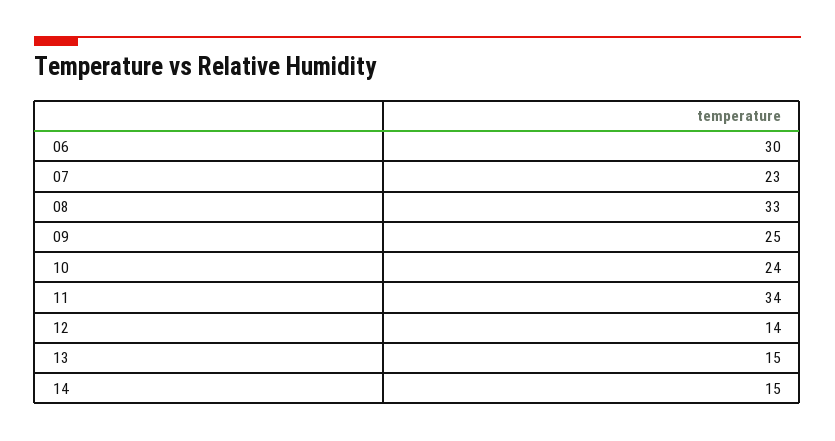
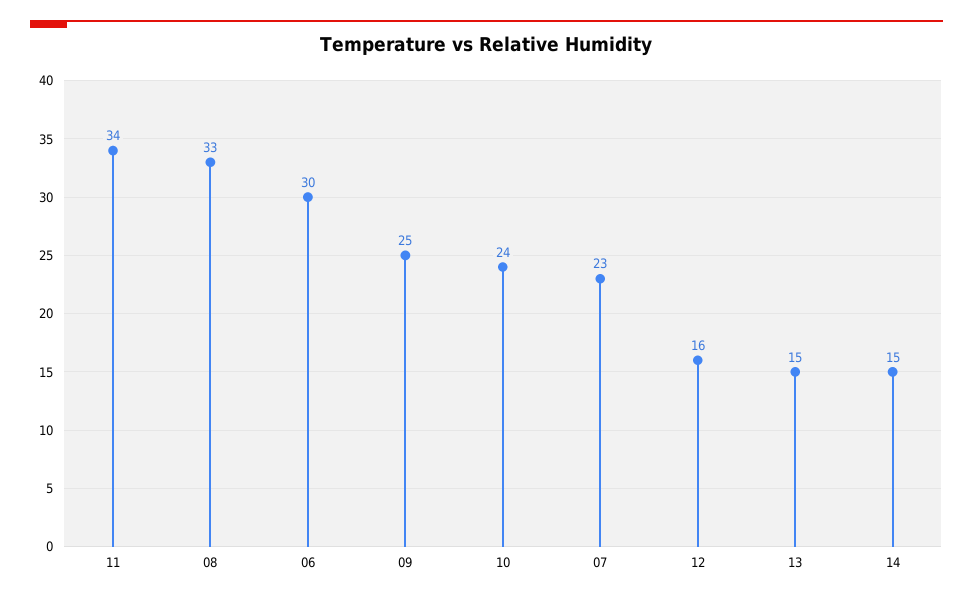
12: 14 -> 16

